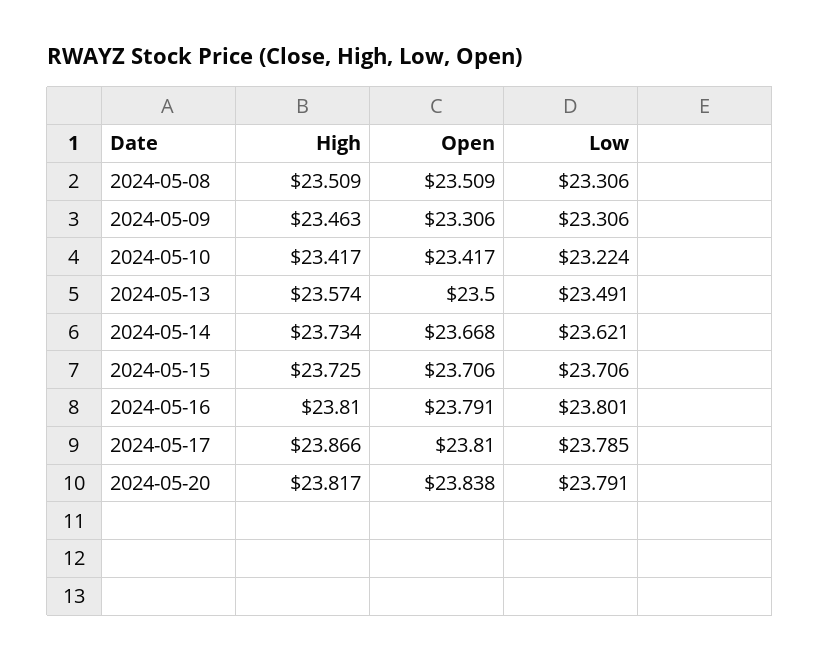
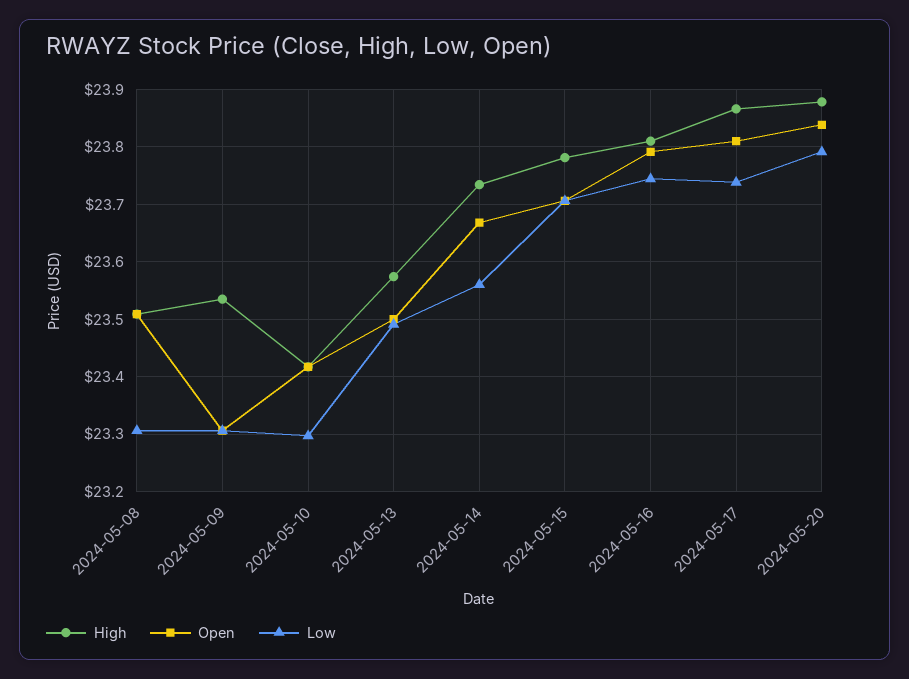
High, 2024-05-09: 23.463 -> 23.54
Low, 2024-05-10: 23.224 -> 23.3
Low, 2024-05-14: 23.621 -> 23.56
High, 2024-05-15: 23.725 -> 23.78
Low, 2024-05-16: 23.801 -> 23.74
Low, 2024-05-17: 23.785 -> 23.74
High, 2024-05-20: 23.817 -> 23.88

